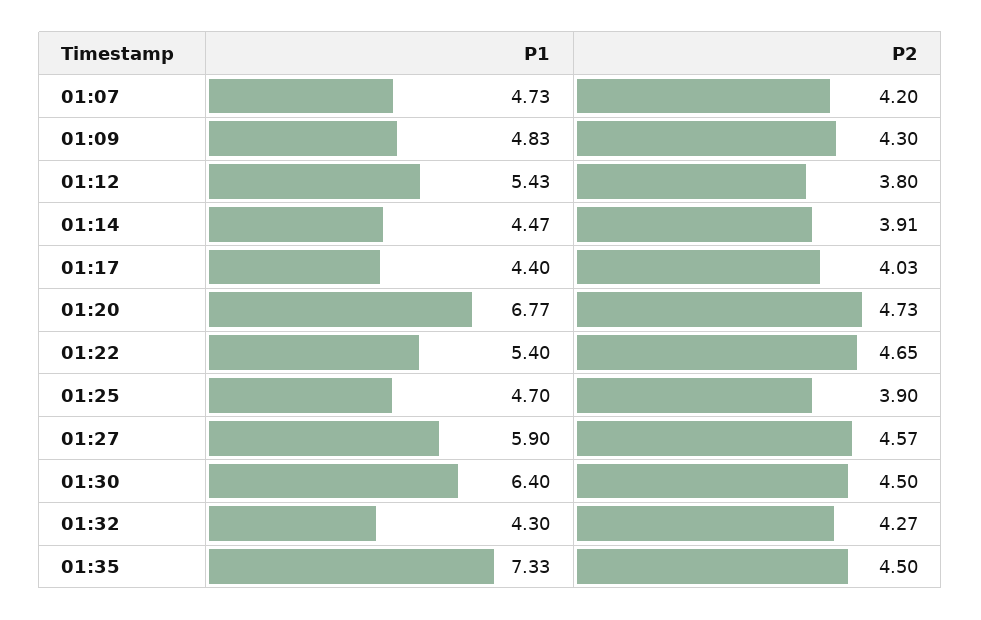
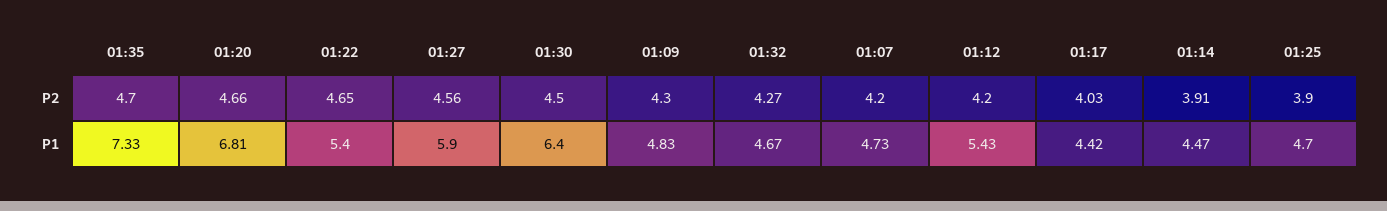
P2, 01:12: 3.8 -> 4.2
P1, 01:17: 4.4 -> 4.42
P1, 01:20: 6.77 -> 6.81
P2, 01:20: 4.73 -> 4.66
P2, 01:27: 4.57 -> 4.56
P1, 01:32: 4.3 -> 4.67
P2, 01:35: 4.5 -> 4.7

